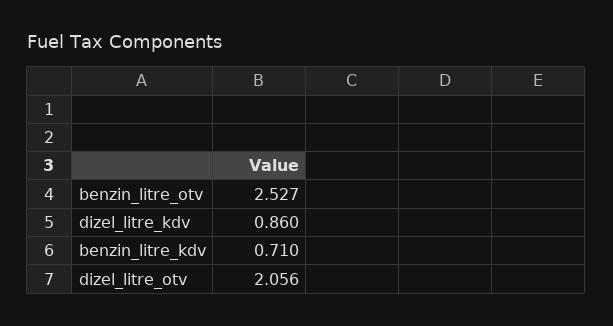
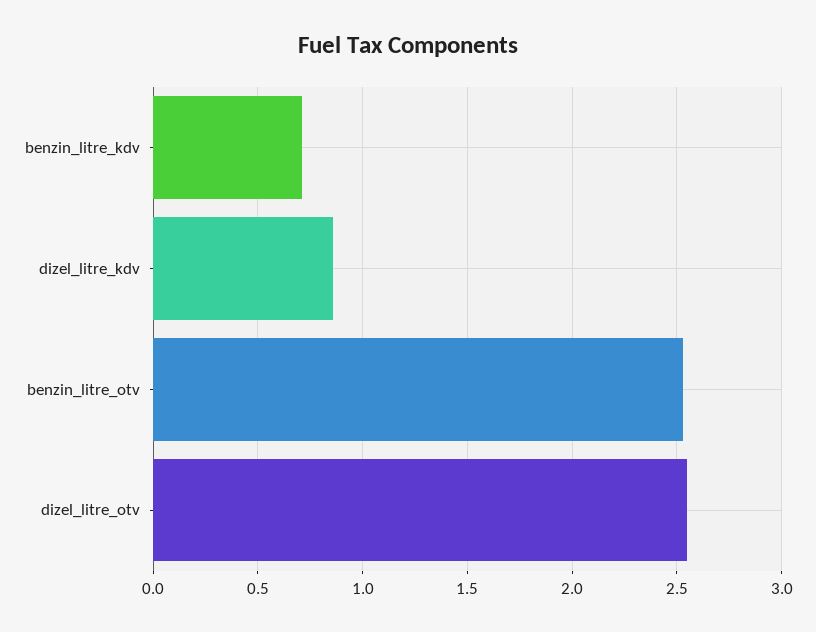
dizel_litre_otv: 2.056 -> 2.55

